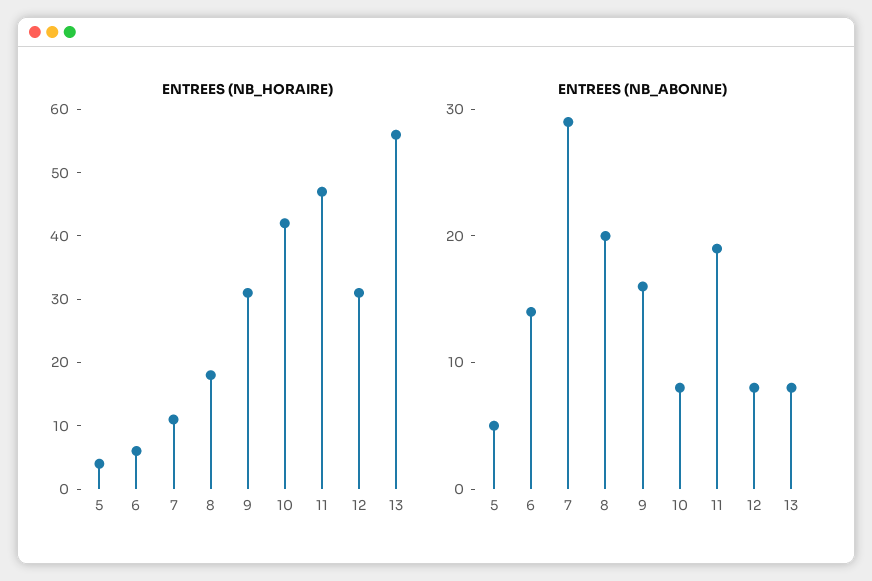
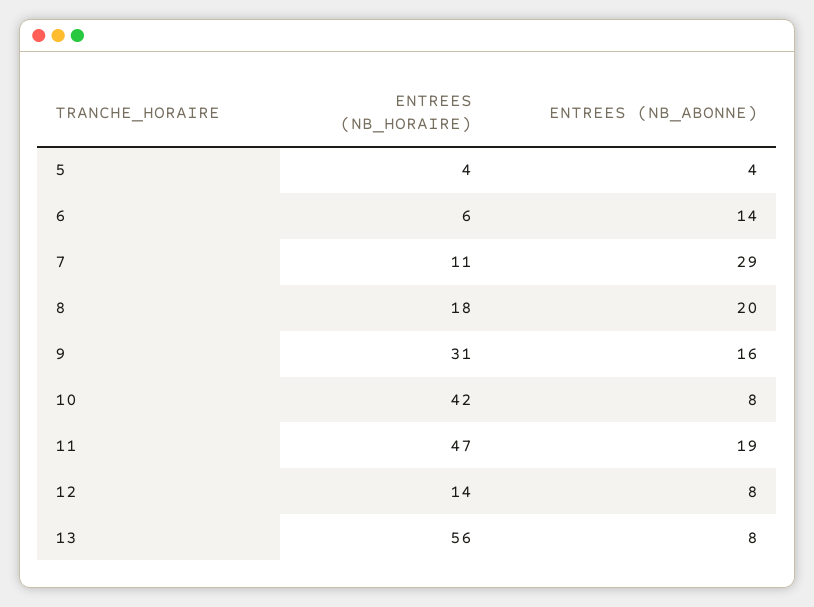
ENTREES (NB_HORAIRE), 12: 30 -> 14
ENTREES (NB_ABONNE), 5: 5 -> 4

